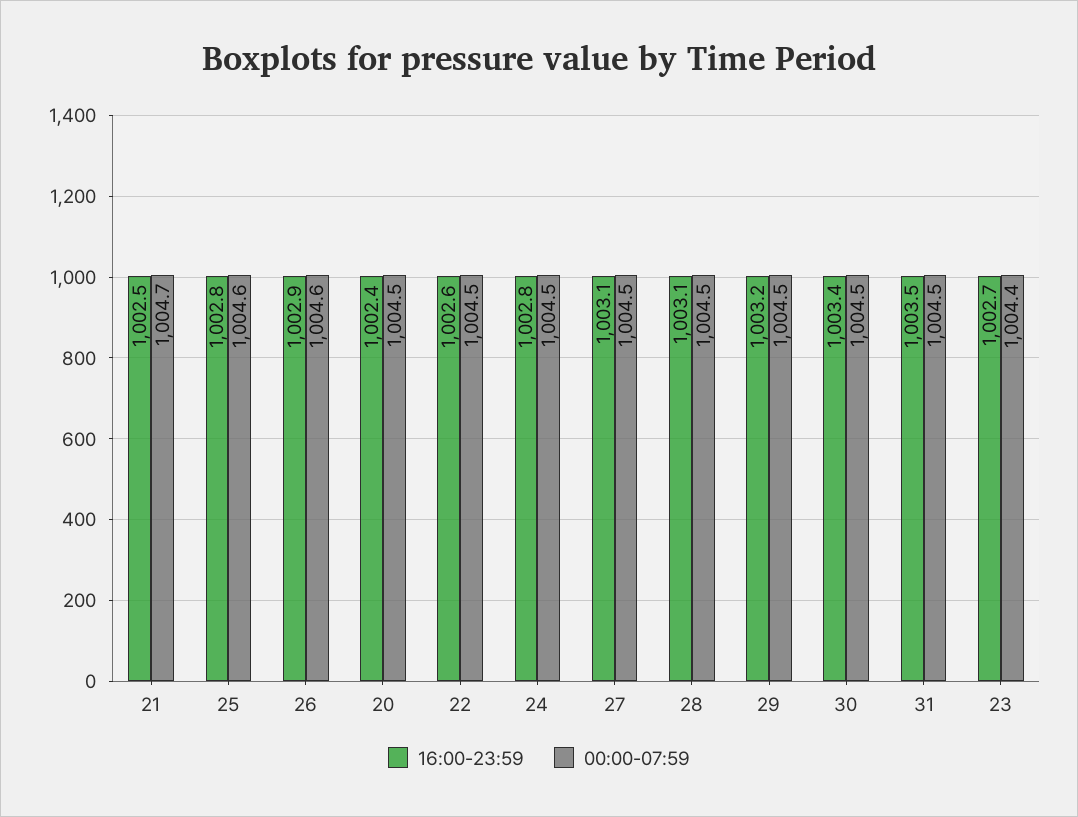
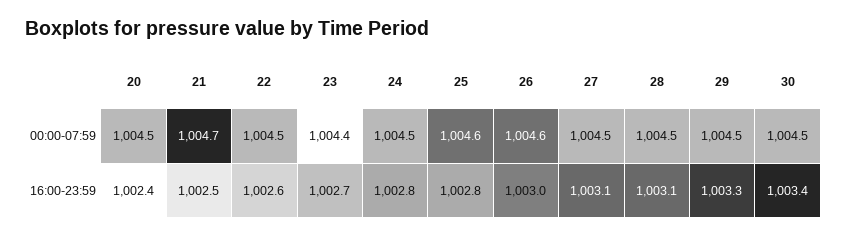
16:00-23:59, 26: 1002.9 -> 1003
16:00-23:59, 29: 1003.2 -> 1003.3
16:00-23:59, 31: 1003.5 -> none
00:00-07:59, 31: 1004.5 -> none

